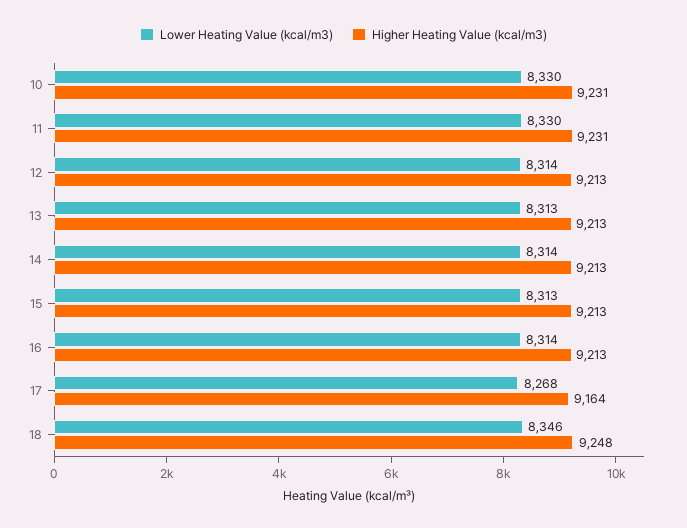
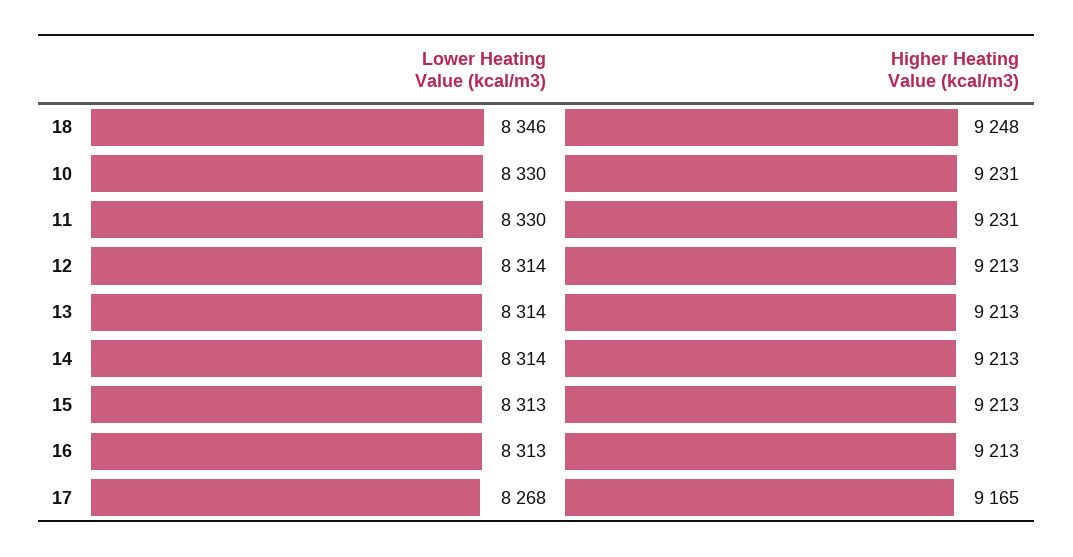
Lower Heating Value (kcal/m3), 13: 8313 -> 8314
Lower Heating Value (kcal/m3), 16: 8314 -> 8313
Higher Heating Value (kcal/m3), 17: 9164 -> 9165

